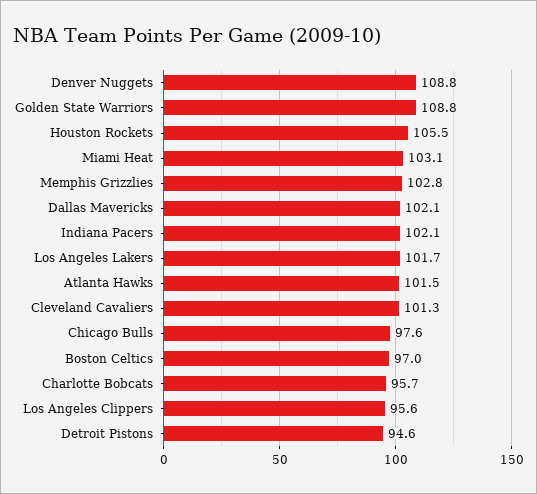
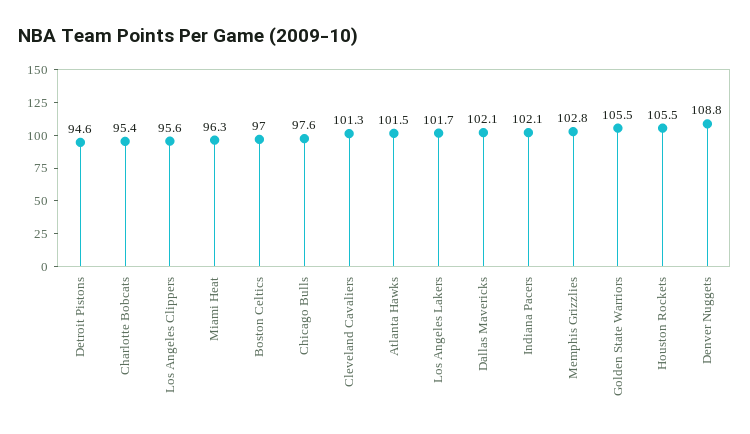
Golden State Warriors: 108.8 -> 105.5
Miami Heat: 103.1 -> 96.3
Charlotte Bobcats: 95.7 -> 95.4

